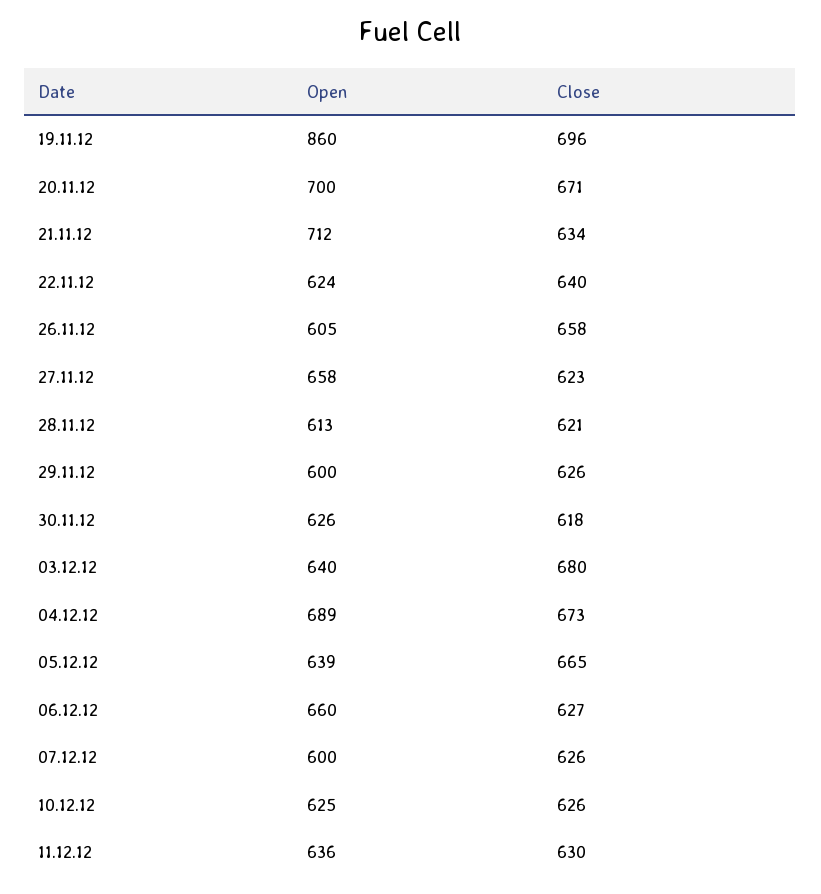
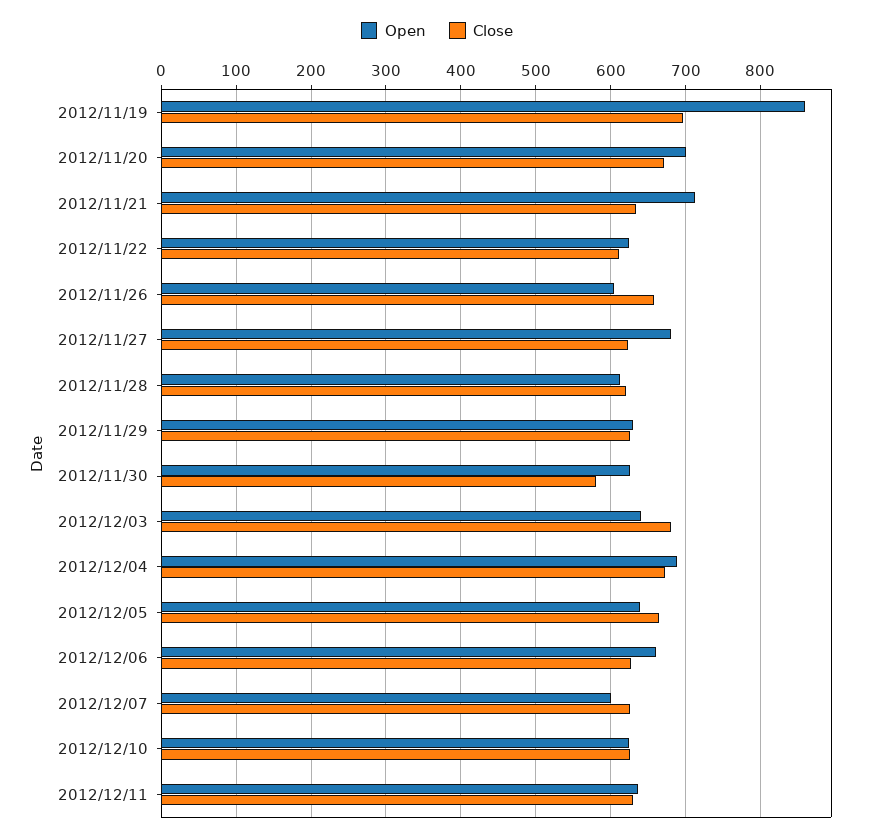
Close, 22.11.12: 640 -> 610
Open, 27.11.12: 658 -> 680
Open, 29.11.12: 600 -> 630
Close, 30.11.12: 618 -> 580

